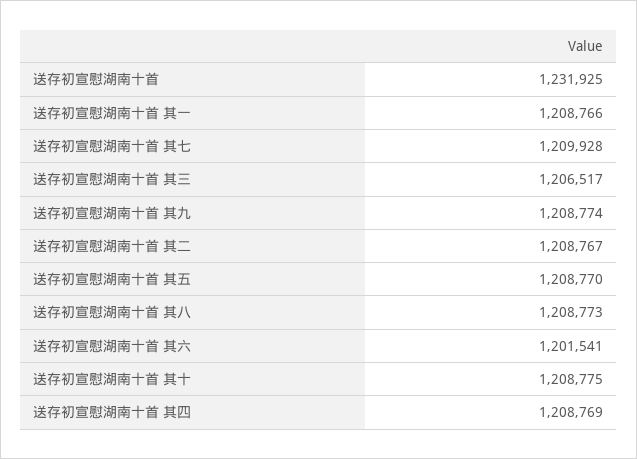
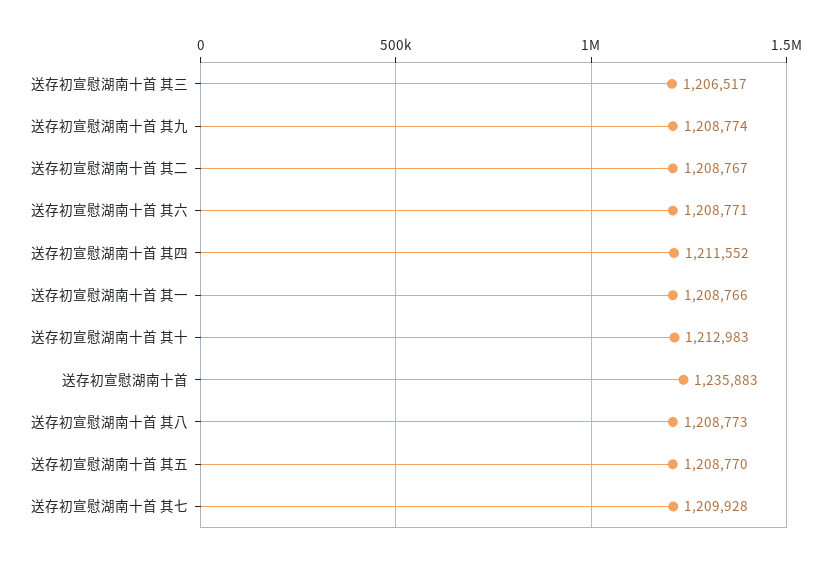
送存初宣慰湖南十首: 1231925 -> 1235883
送存初宣慰湖南十首 其六: 1201541 -> 1208771
送存初宣慰湖南十首 其十: 1208775 -> 1212983
送存初宣慰湖南十首 其四: 1208769 -> 1211552

